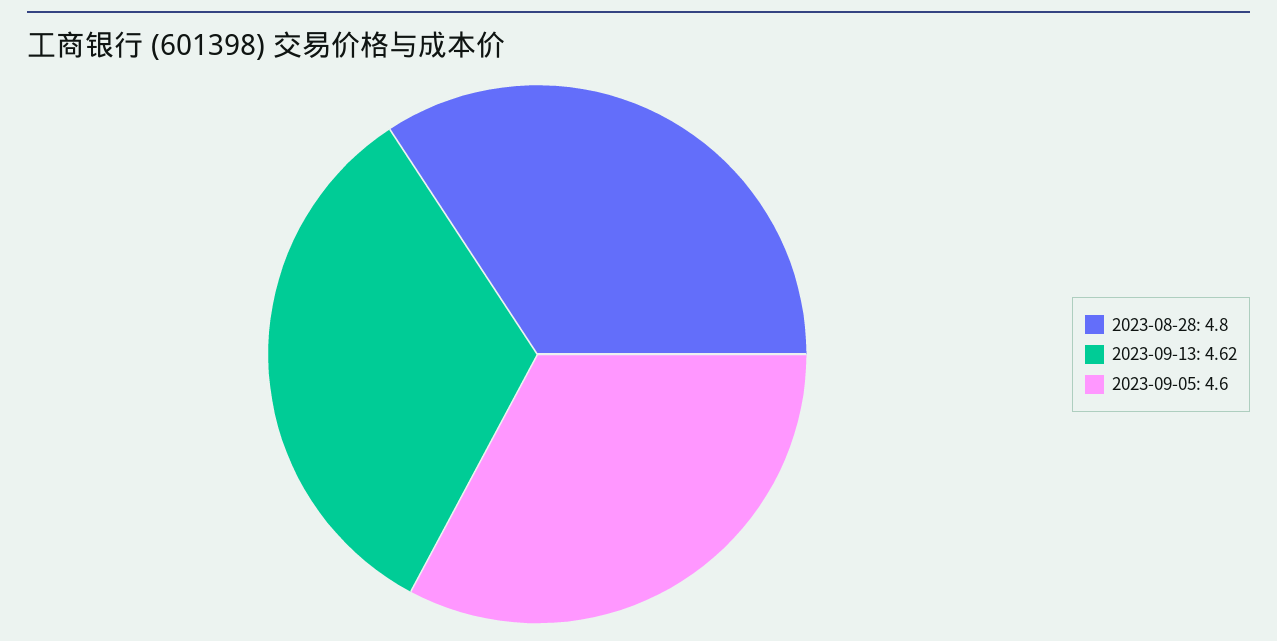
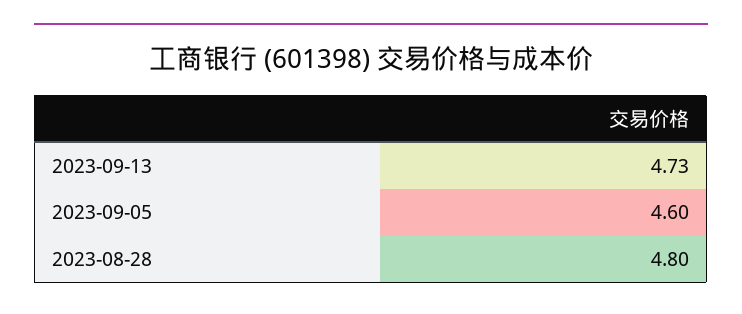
2023-09-13: 4.62 -> 4.73

